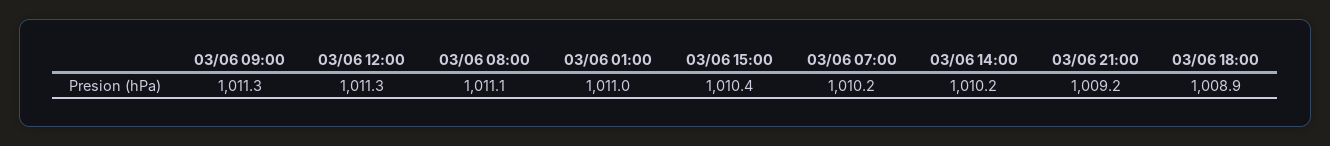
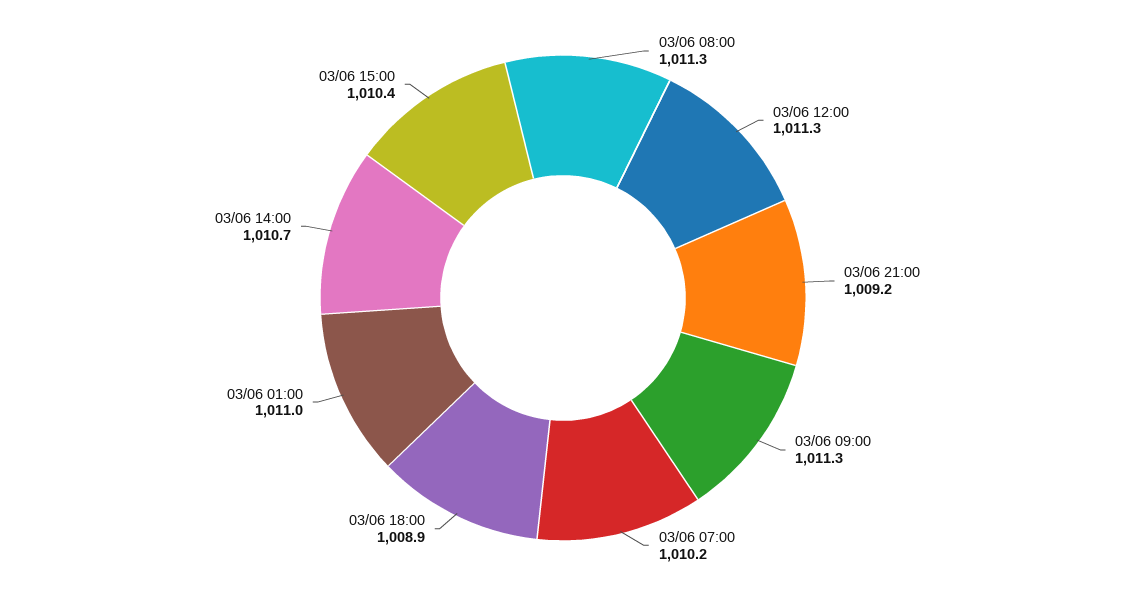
03/06 08:00: 1011.1 -> 1011.3
03/06 14:00: 1010.2 -> 1010.7

